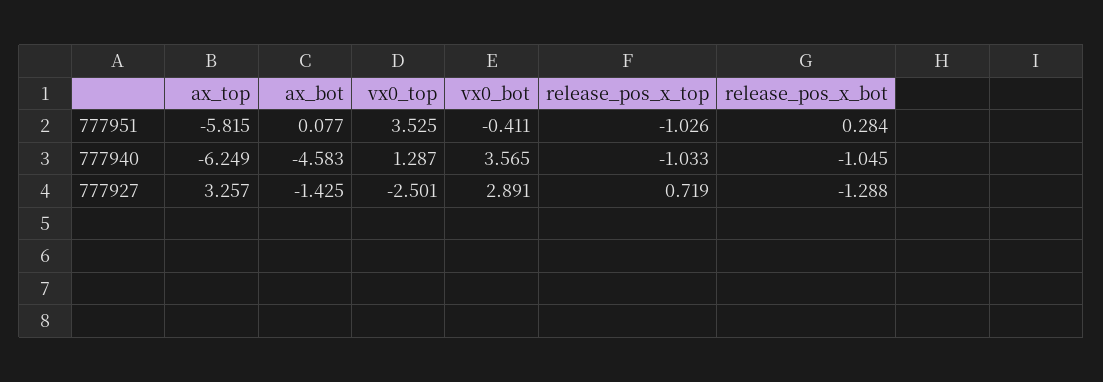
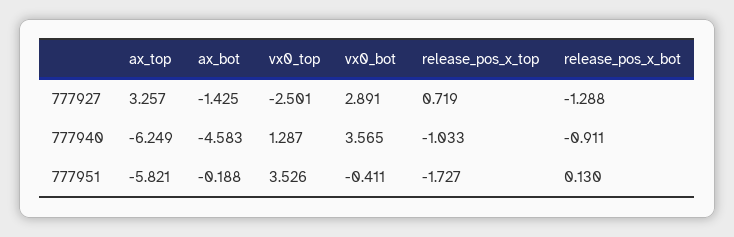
ax_top, 777951: -5.815 -> -5.821
ax_bot, 777951: 0.077 -> -0.188
vx0_top, 777951: 3.525 -> 3.526
release_pos_x_top, 777951: -1.026 -> -1.727
release_pos_x_bot, 777951: 0.284 -> 0.13
release_pos_x_bot, 777940: -1.045 -> -0.911

